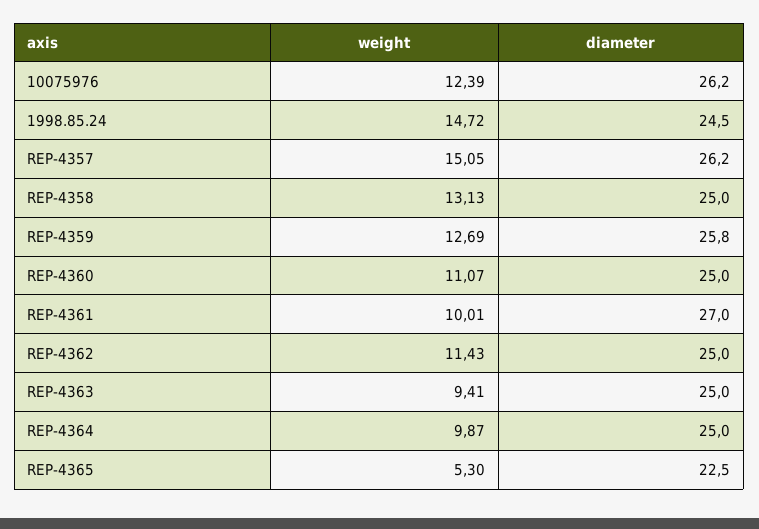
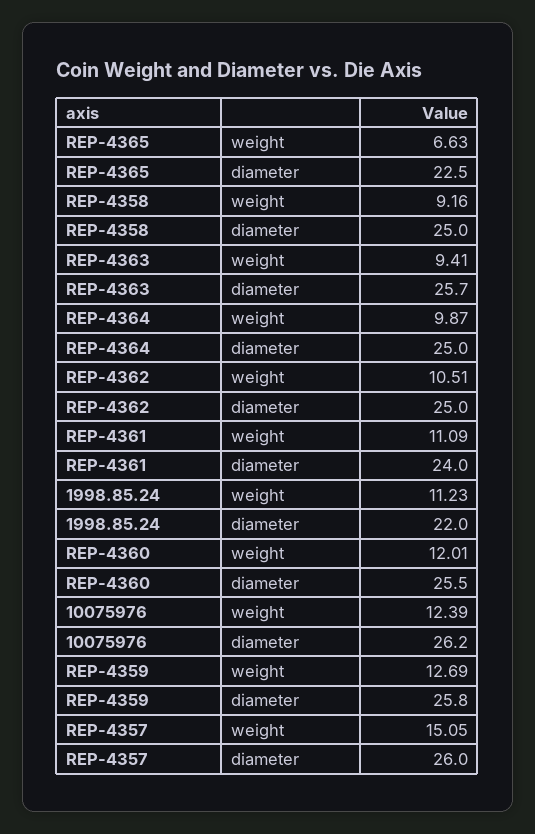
weight, 1998.85.24: 14.72 -> 11.23
diameter, 1998.85.24: 24.5 -> 22
diameter, REP-4357: 26.2 -> 26
weight, REP-4358: 13.13 -> 9.16
weight, REP-4360: 11.07 -> 12.01
diameter, REP-4360: 25 -> 25.5
weight, REP-4361: 10.01 -> 11.09
diameter, REP-4361: 27 -> 24
weight, REP-4362: 11.43 -> 10.51
diameter, REP-4363: 25 -> 25.7
weight, REP-4365: 5.3 -> 6.63

